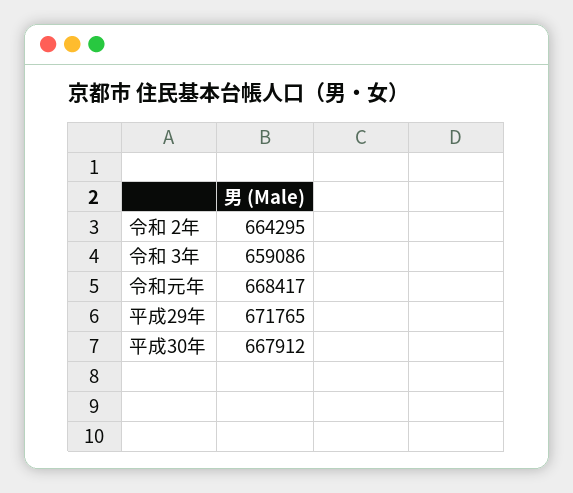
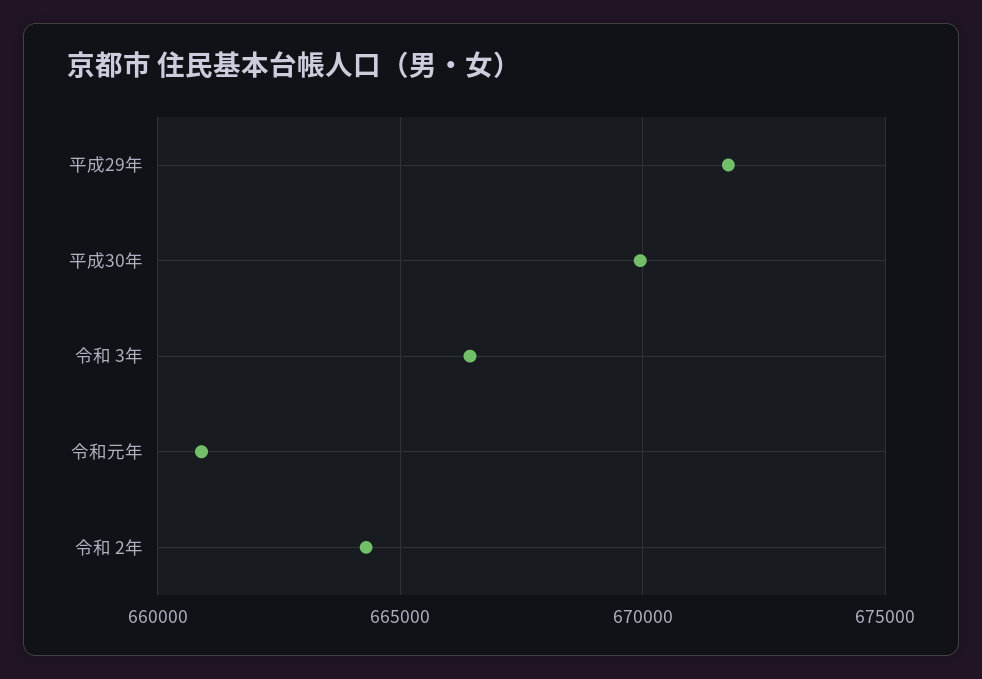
令和 3年: 659086 -> 666500
令和元年: 668417 -> 661000
平成30年: 667912 -> 670000

